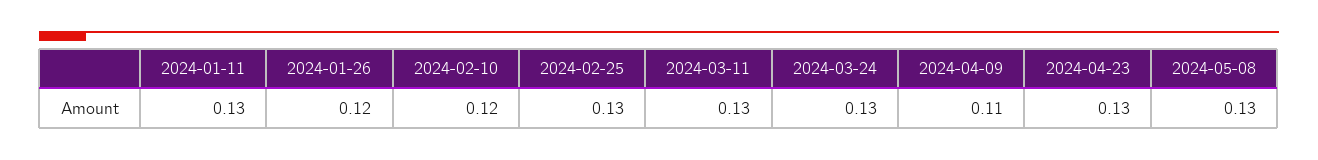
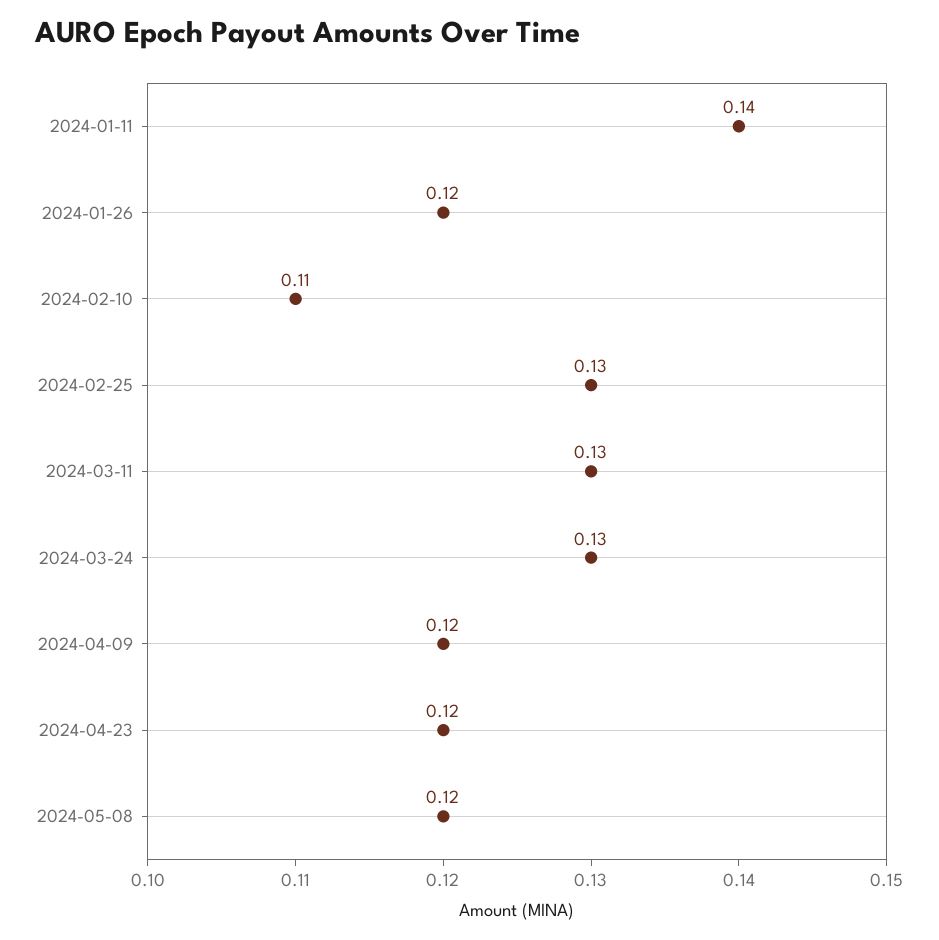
2024-01-11: 0.13 -> 0.14
2024-02-10: 0.12 -> 0.11
2024-04-09: 0.11 -> 0.12
2024-04-23: 0.13 -> 0.12
2024-05-08: 0.13 -> 0.12

